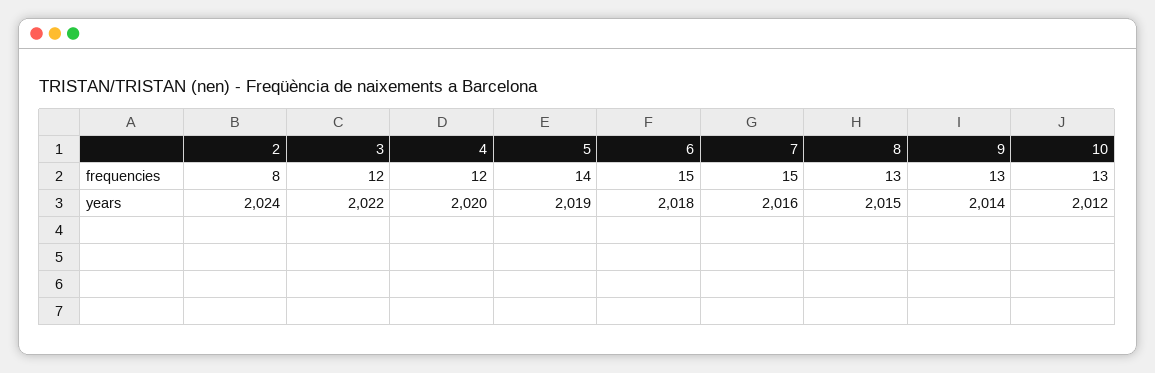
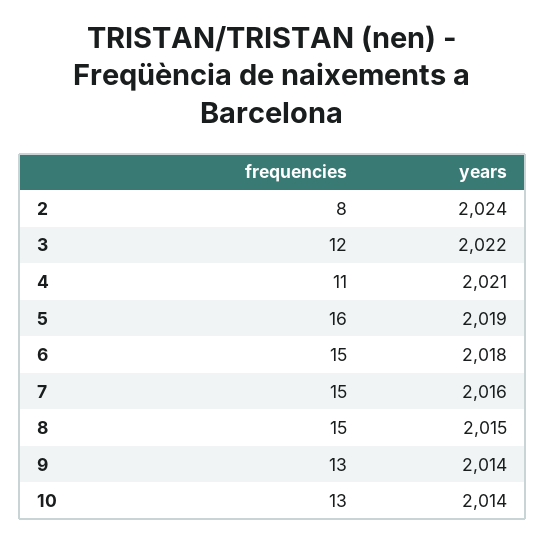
4, frequencies: 12 -> 11
5, frequencies: 14 -> 16
8, frequencies: 13 -> 15
4, years: 2020 -> 2021
10, years: 2012 -> 2014

